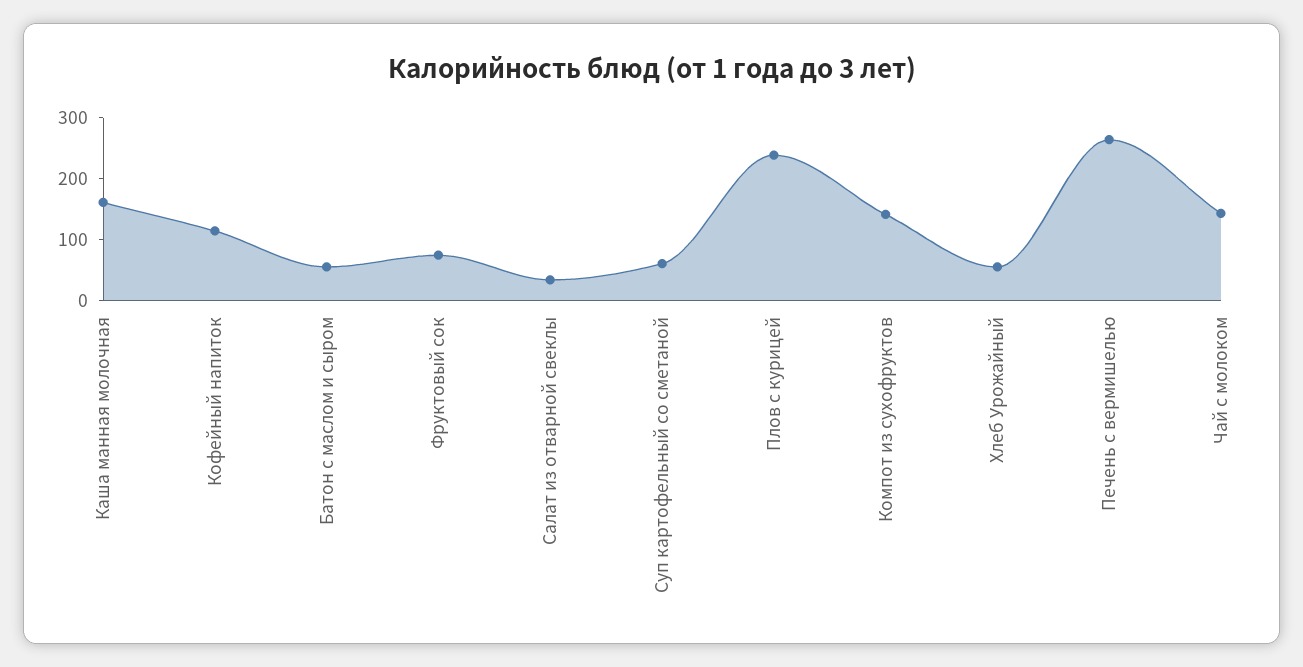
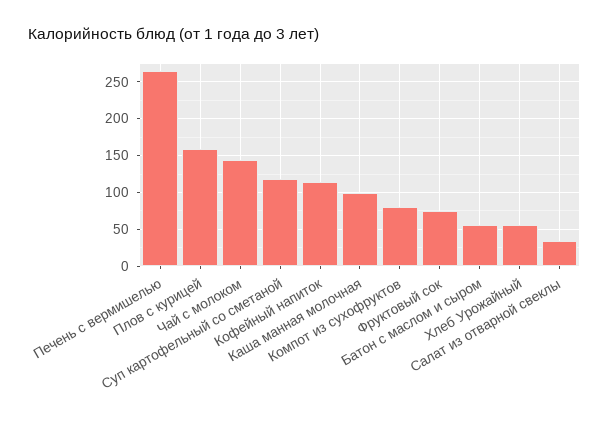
Каша манная молочная: 160 -> 100
Суп картофельный со сметаной: 60 -> 120
Плов с курицей: 240 -> 160
Компот из сухофруктов: 140 -> 80

